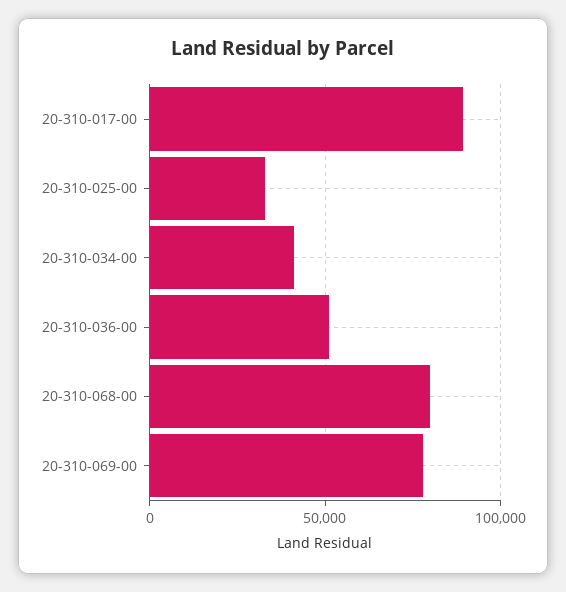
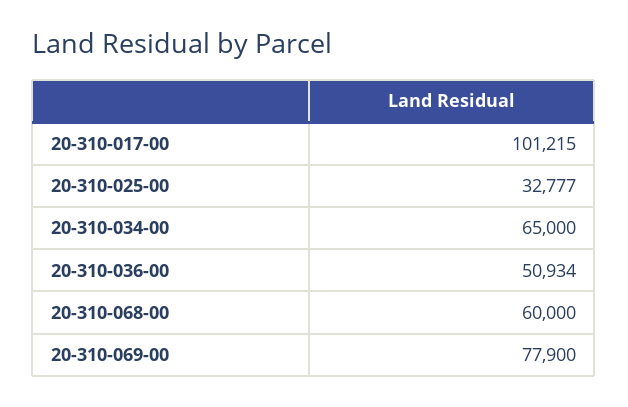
20-310-017-00: 90000 -> 101215
20-310-034-00: 40000 -> 65000
20-310-068-00: 80000 -> 60000

